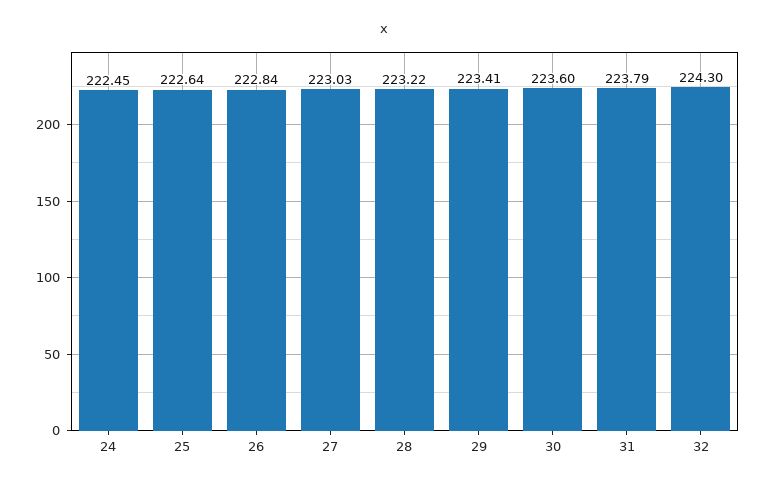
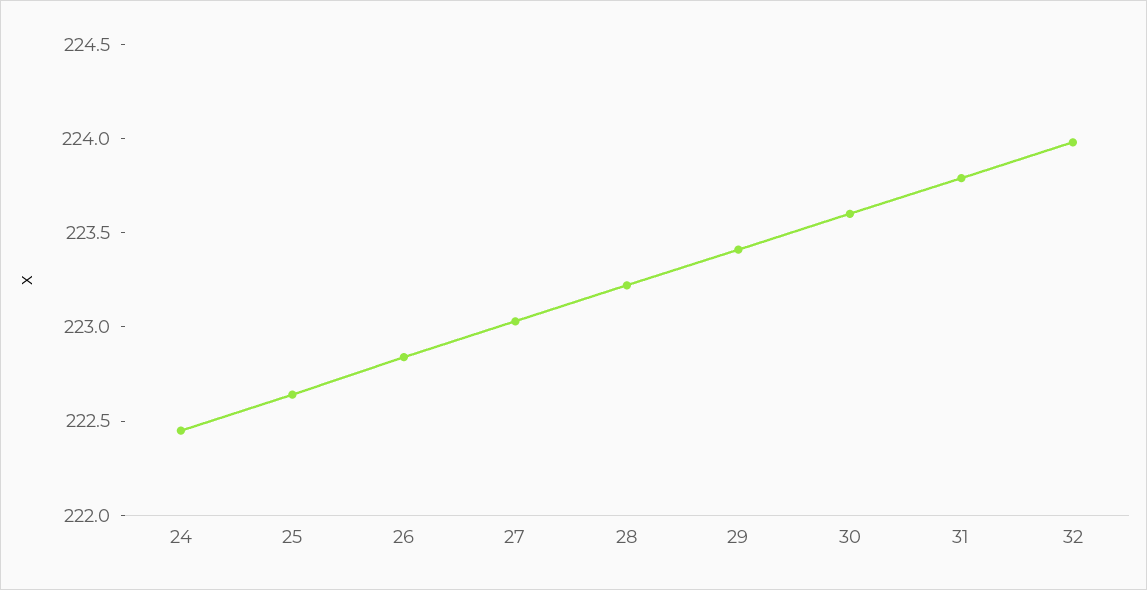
32: 224.3 -> 224

